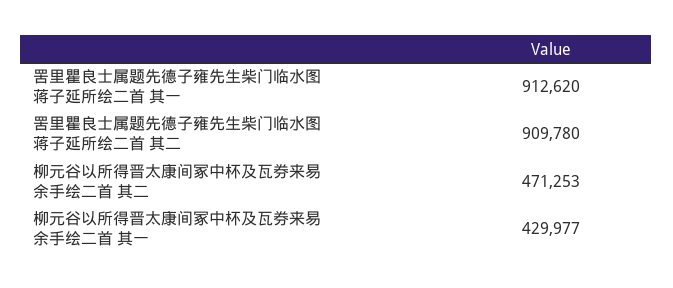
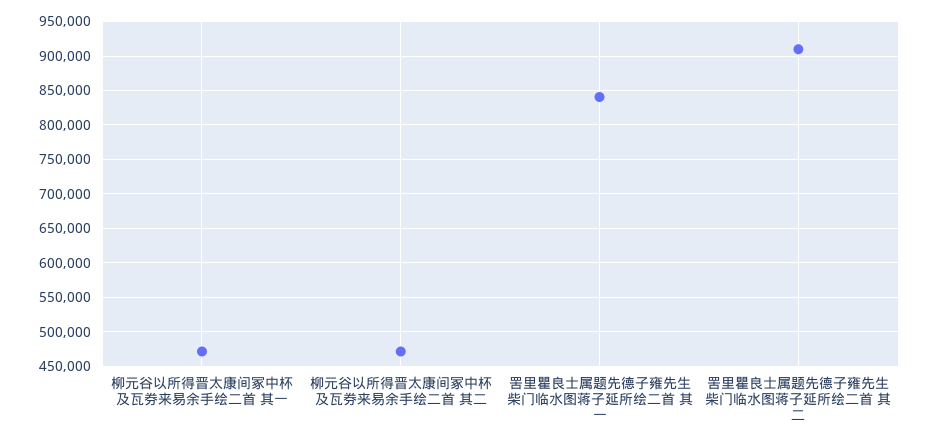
罟里瞿良士属题先德子雍先生柴门临水图蒋子延所绘二首 其一: 912620 -> 840000
柳元谷以所得晋太康间冢中杯及瓦券来易余手绘二首 其一: 429977 -> 470000

